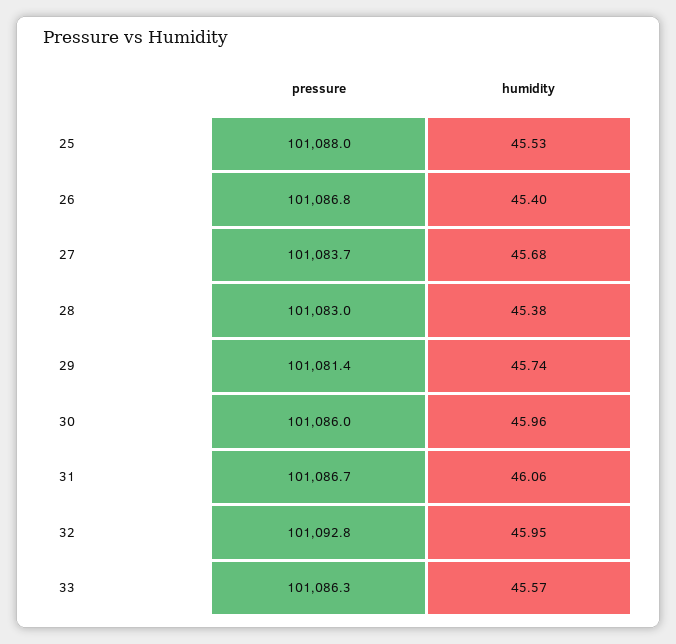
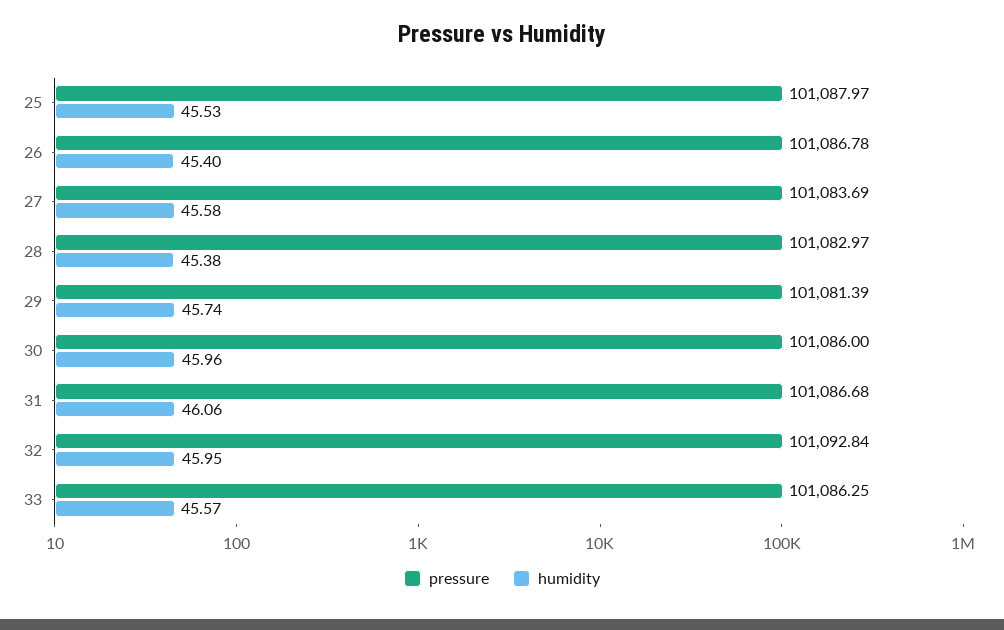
humidity, 27: 45.68 -> 45.58

